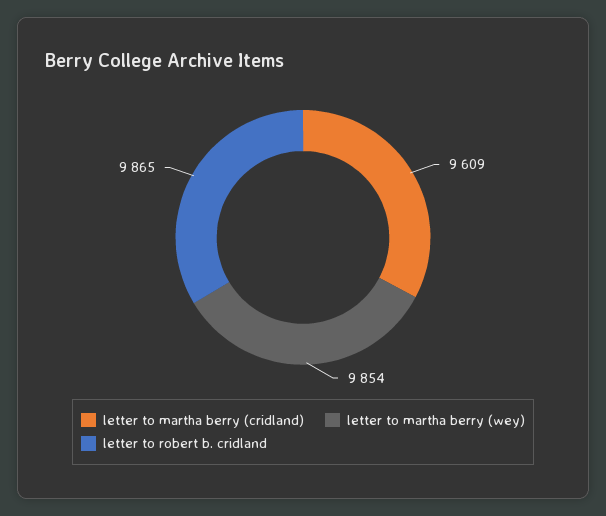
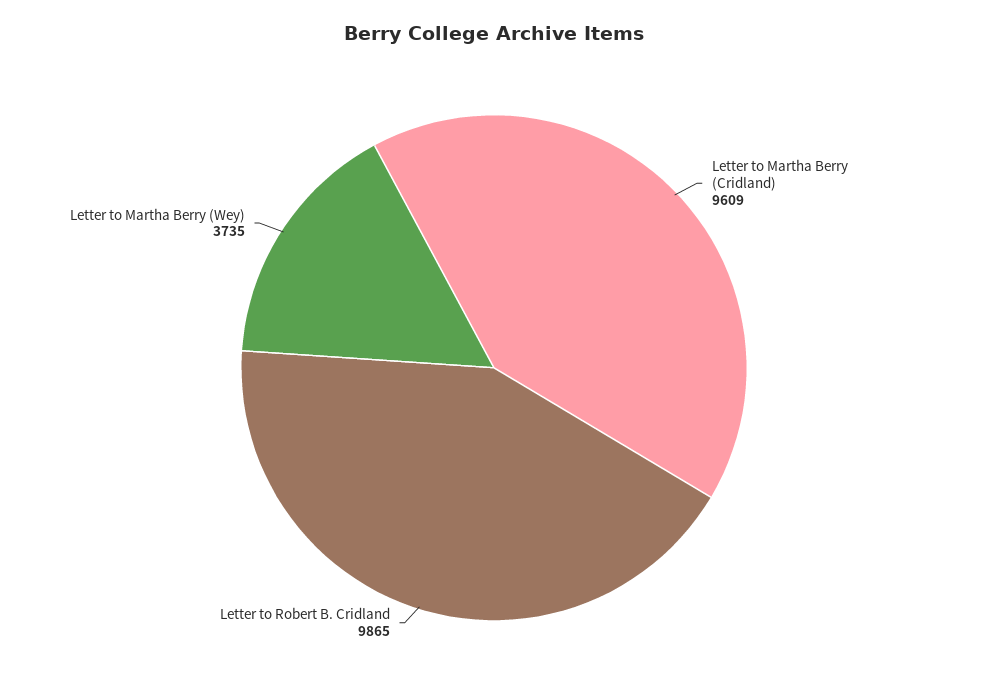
letter to martha berry (wey): 9854 -> 3735

